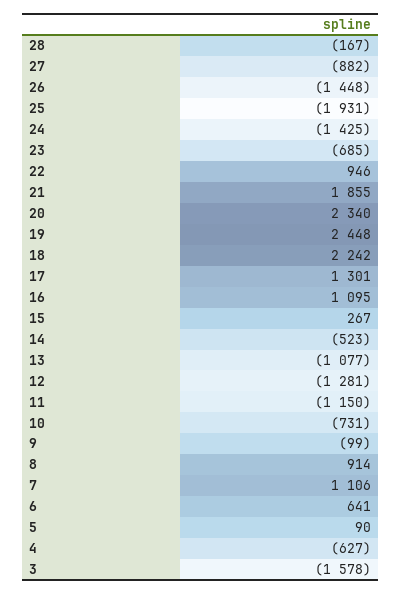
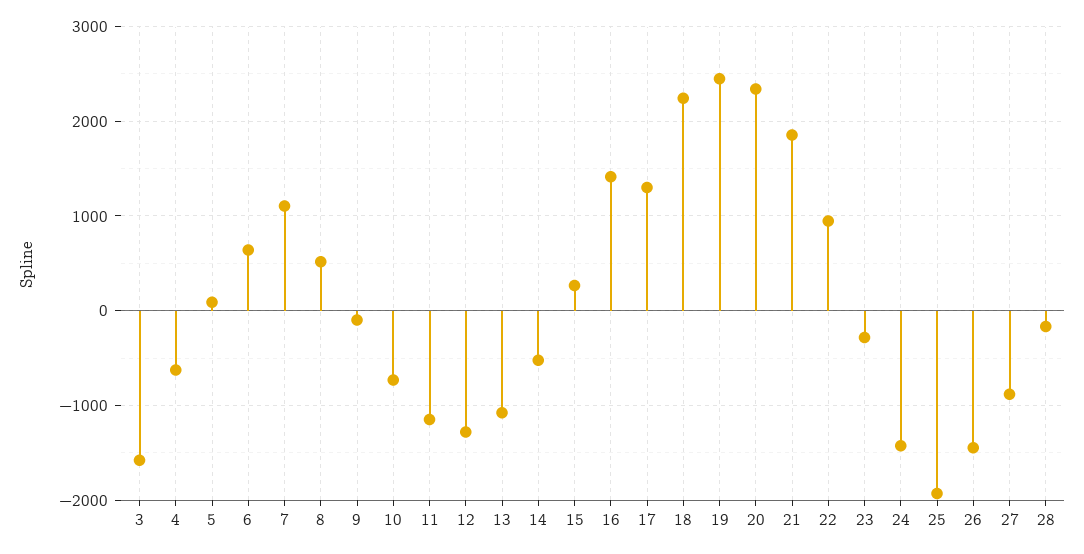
23: -685 -> -300
16: 1095 -> 1400
8: 914 -> 500

